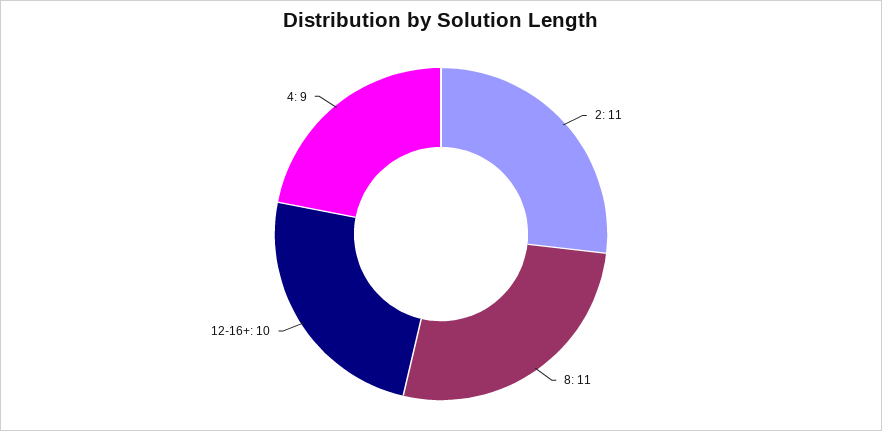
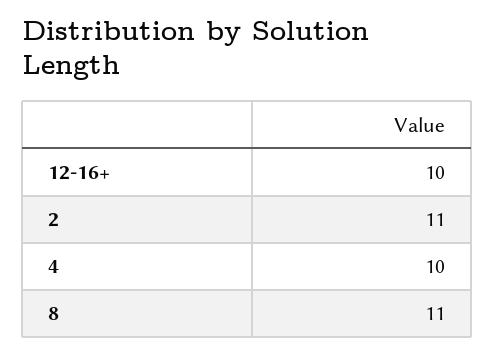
4: 9 -> 10

